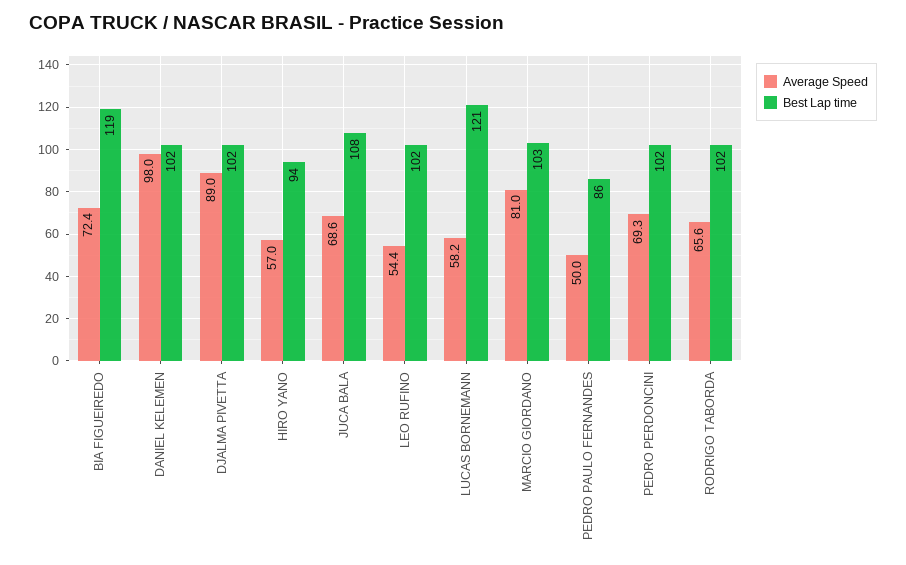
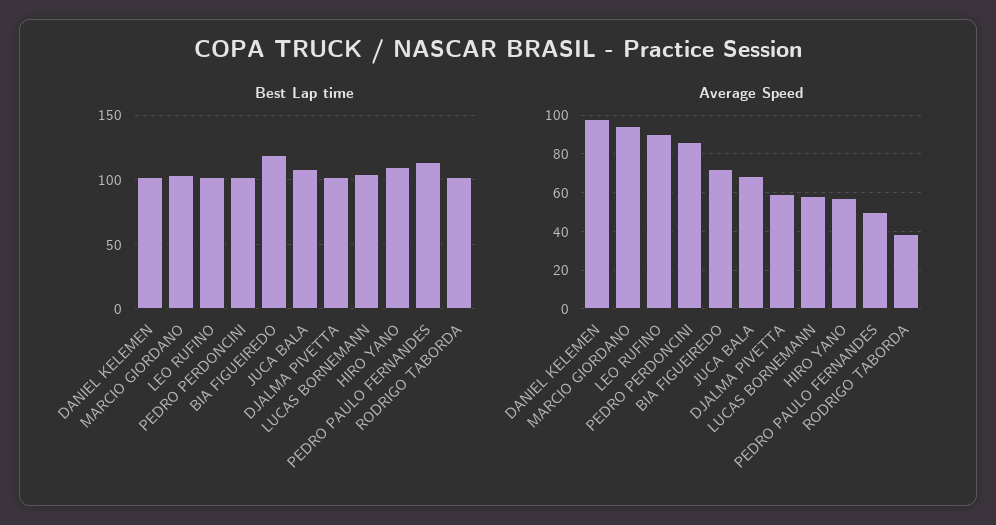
Average Speed, DJALMA PIVETTA: 89 -> 60
Best Lap time, HIRO YANO: 94 -> 110
Average Speed, LEO RUFINO: 54.4 -> 90
Best Lap time, LUCAS BORNEMANN: 121 -> 105
Average Speed, MARCIO GIORDANO: 81 -> 95
Best Lap time, PEDRO PAULO FERNANDES: 86 -> 115
Average Speed, PEDRO PERDONCINI: 69.3 -> 85
Average Speed, RODRIGO TABORDA: 65.6 -> 40

